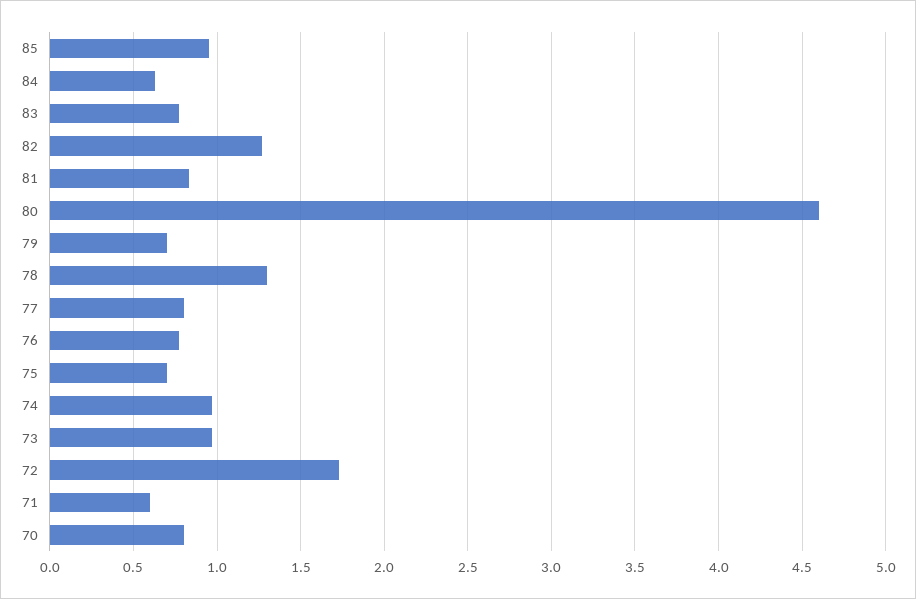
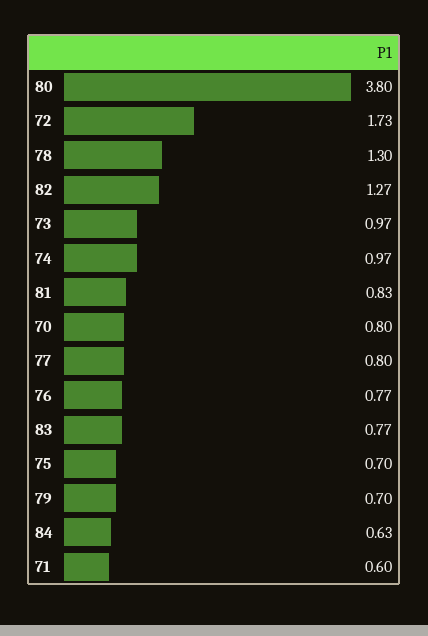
85: 0.95 -> none
80: 4.6 -> 3.8

